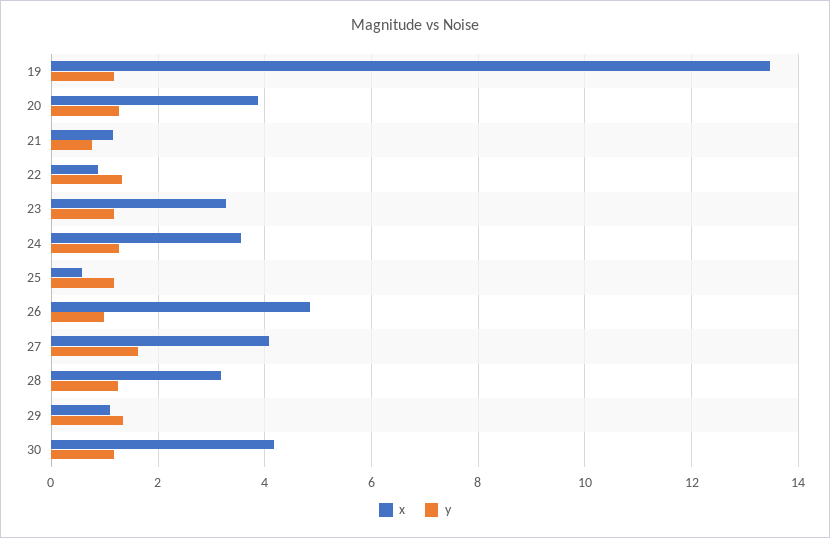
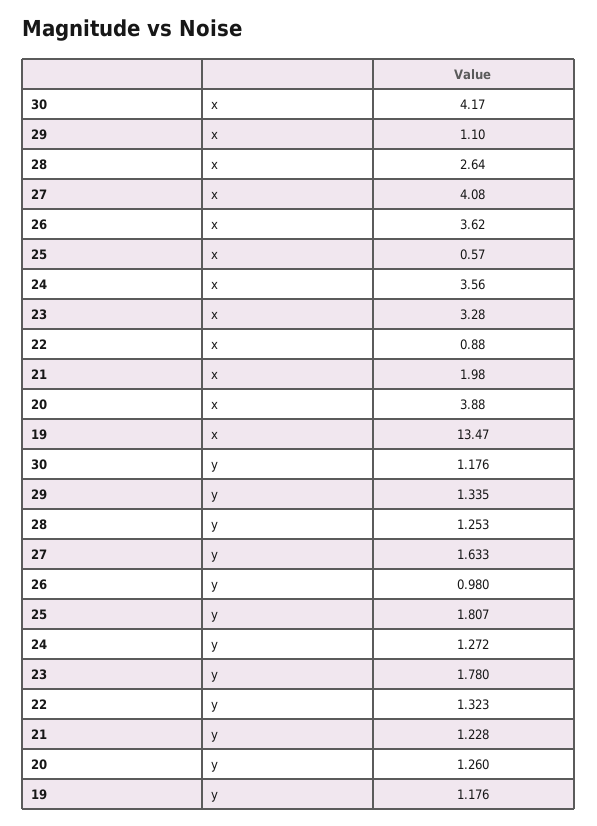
x, 21: 1.2 -> 1.98
y, 21: 0.8 -> 1.228
y, 23: 1.2 -> 1.78
y, 25: 1.2 -> 1.807
x, 26: 4.8 -> 3.62
x, 28: 3.2 -> 2.64

